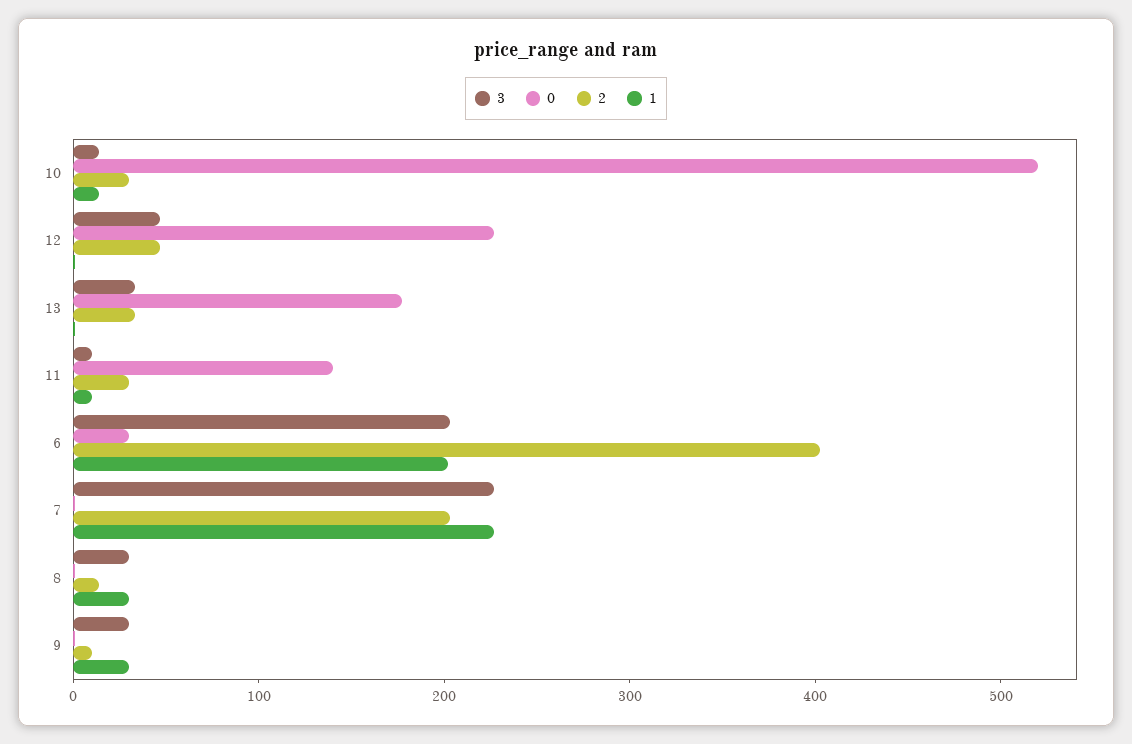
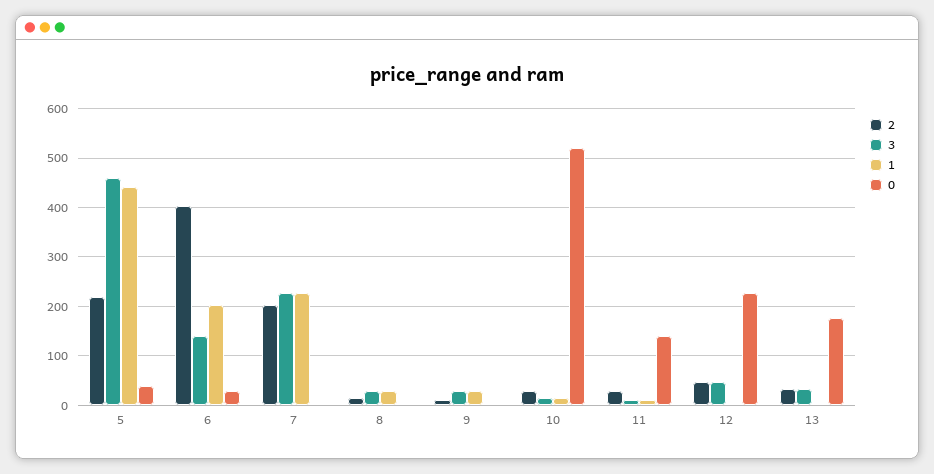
3, 6: 200 -> 140
2, 5: none -> 220
3, 5: none -> 460
1, 5: none -> 440
0, 5: none -> 40

